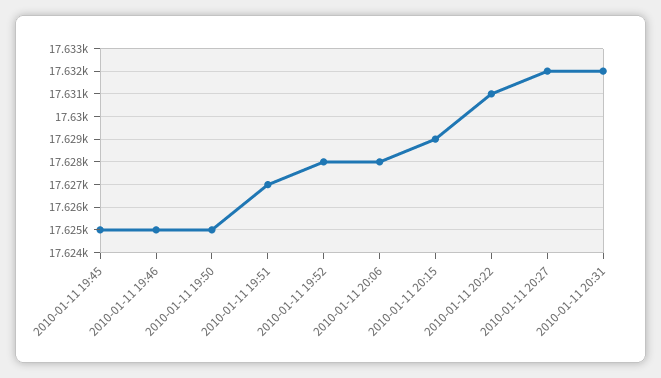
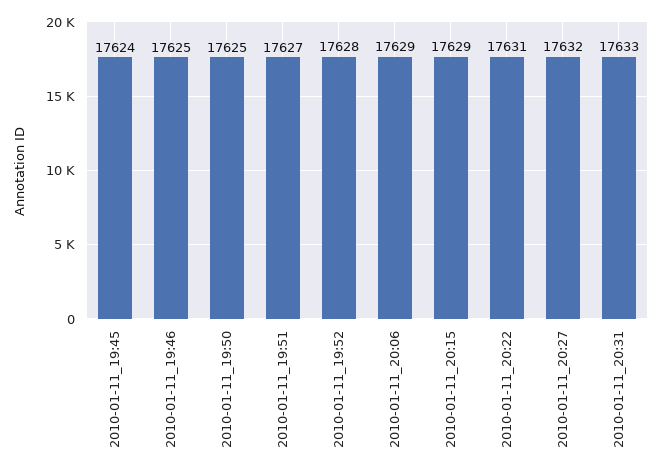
2010-01-11 19:45: 17625 -> 17624
2010-01-11 20:06: 17628 -> 17629
2010-01-11 20:31: 17632 -> 17633

